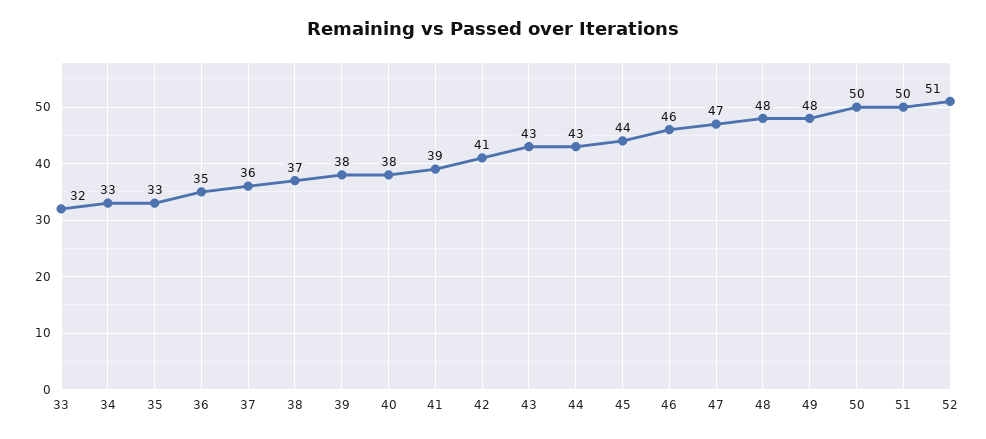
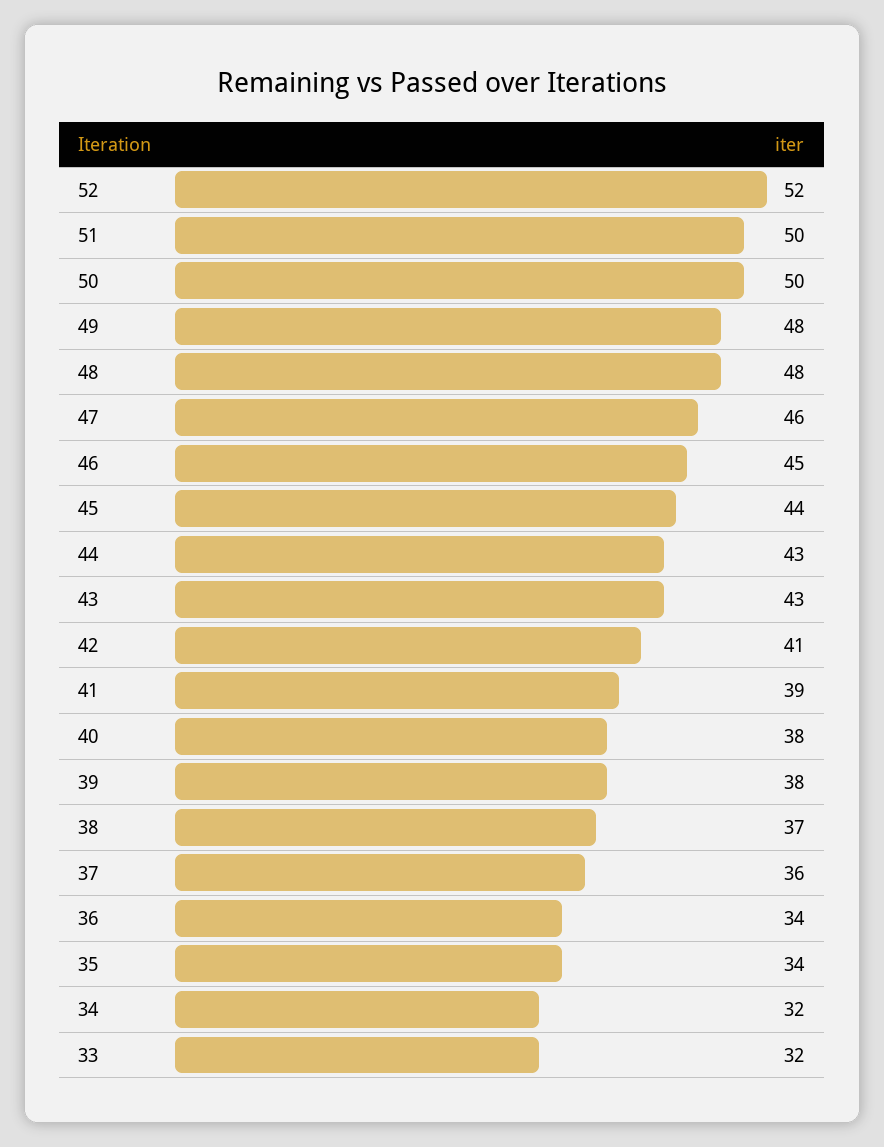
34: 33 -> 32
35: 33 -> 34
36: 35 -> 34
46: 46 -> 45
47: 47 -> 46
52: 51 -> 52

